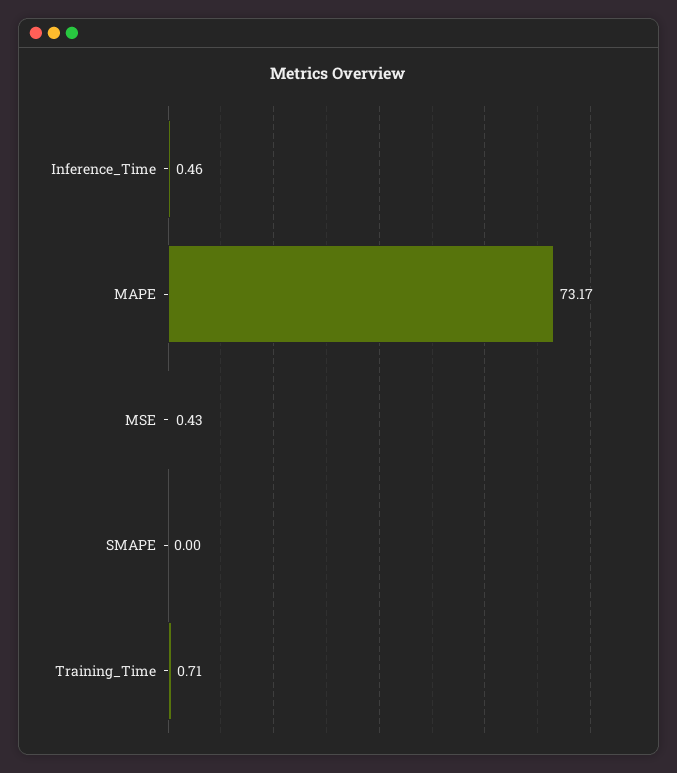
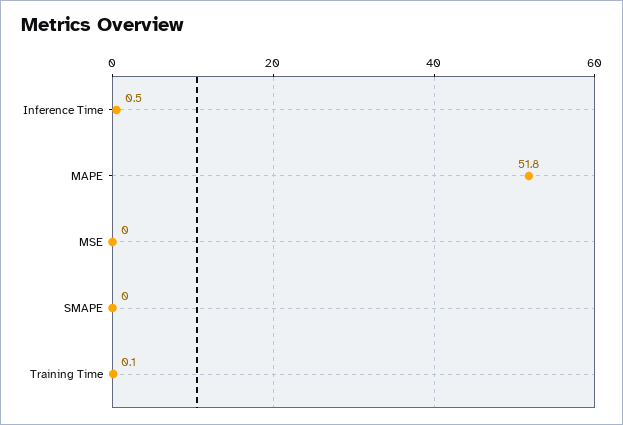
MAPE: 73.17 -> 51.8
MSE: 0.43 -> 0
Training_Time: 0.71 -> 0.1

